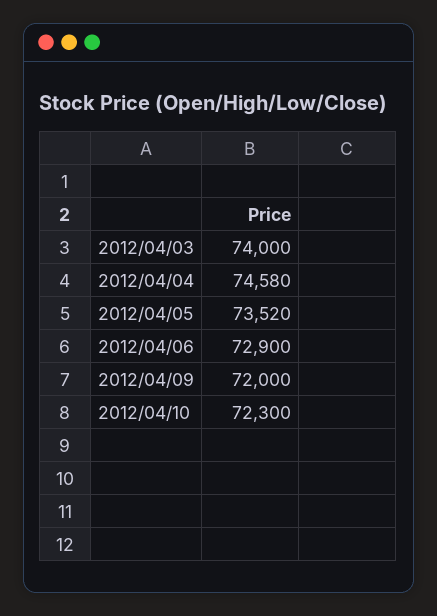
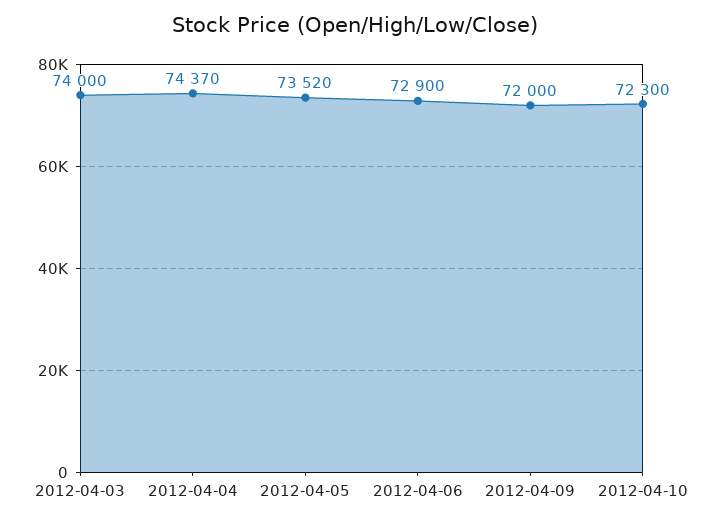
2012/04/04: 74580 -> 74370

